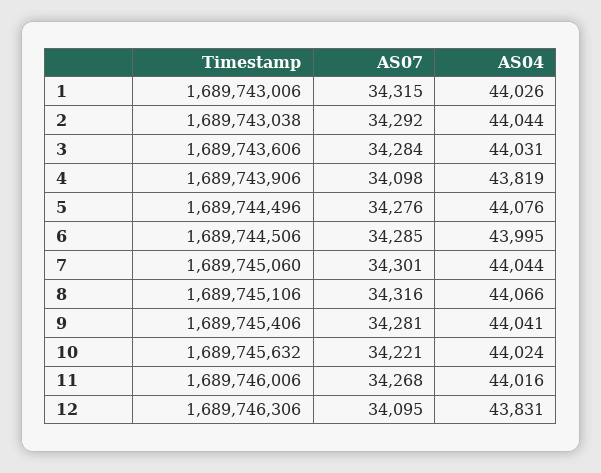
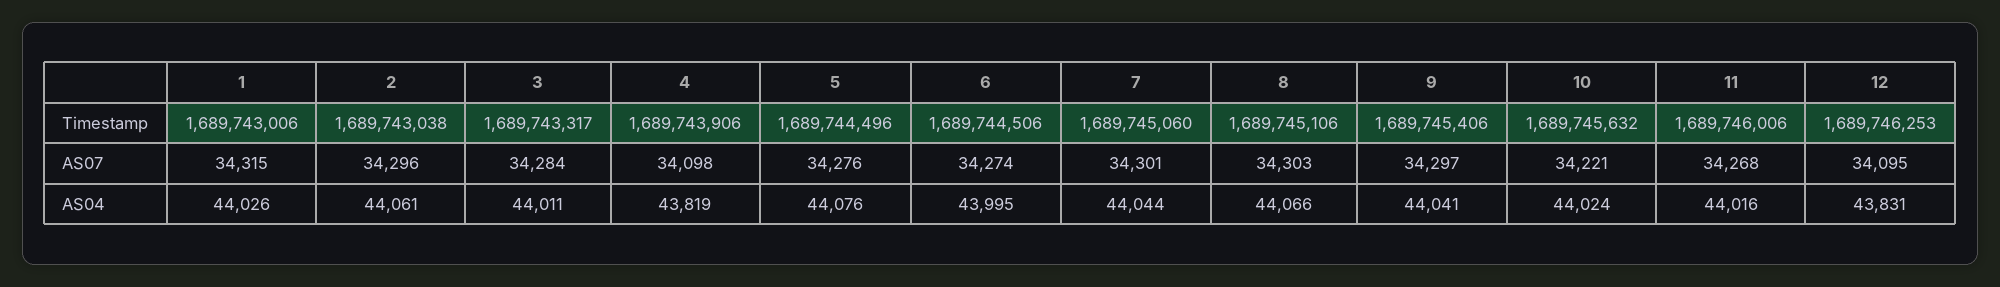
AS07, 2: 34292 -> 34296
AS04, 2: 44044 -> 44061
Timestamp, 3: 1689743606 -> 1689743317
AS04, 3: 44031 -> 44011
AS07, 6: 34285 -> 34274
AS07, 8: 34316 -> 34303
AS07, 9: 34281 -> 34297
Timestamp, 12: 1689746306 -> 1689746253

